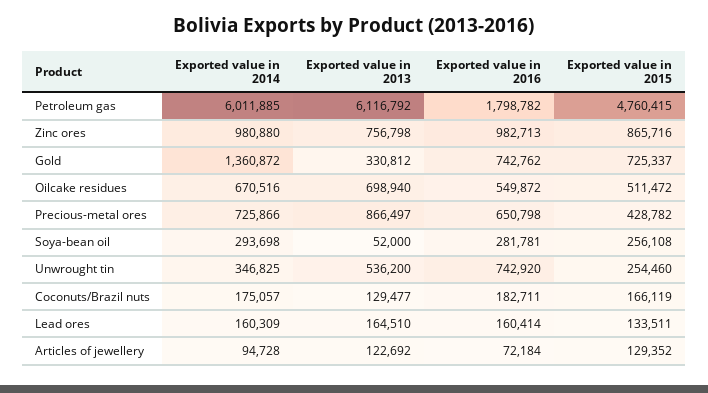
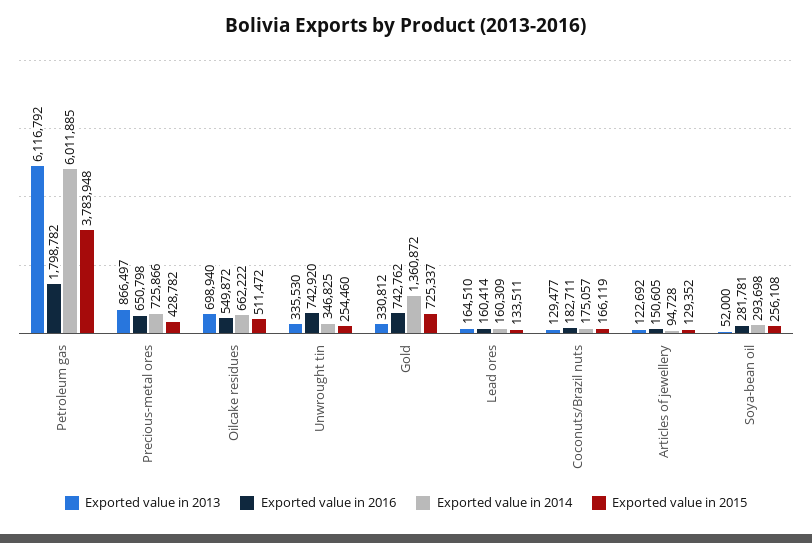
Exported value in 2015, Petroleum gas: 4760415 -> 3783948
Exported value in 2014, Zinc ores: 980880 -> none
Exported value in 2013, Zinc ores: 756798 -> none
Exported value in 2016, Zinc ores: 982713 -> none
Exported value in 2015, Zinc ores: 865716 -> none
Exported value in 2014, Oilcake residues: 670516 -> 662222
Exported value in 2013, Unwrought tin: 536200 -> 335530
Exported value in 2016, Articles of jewellery: 72184 -> 150605

